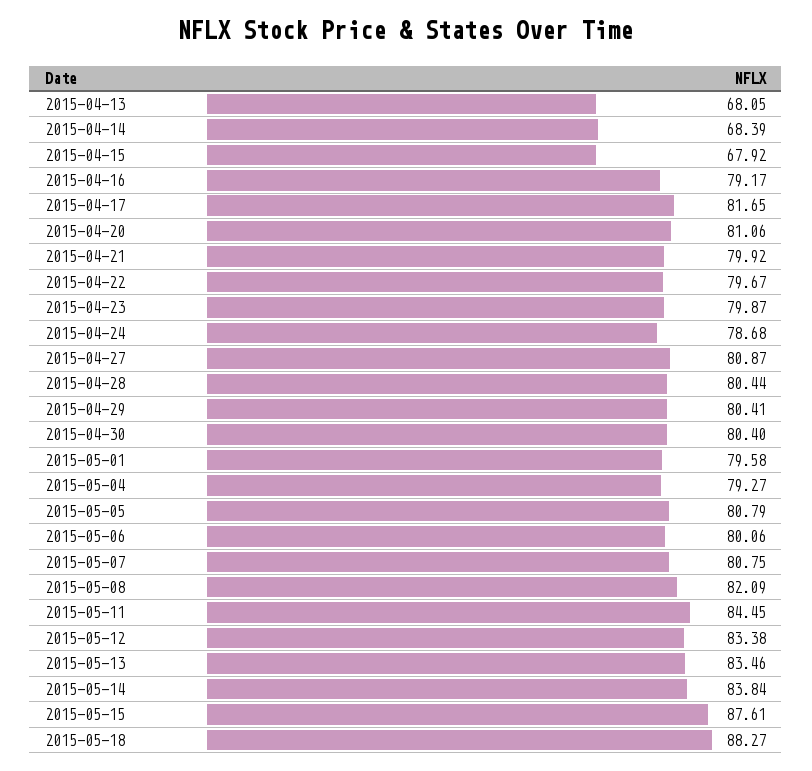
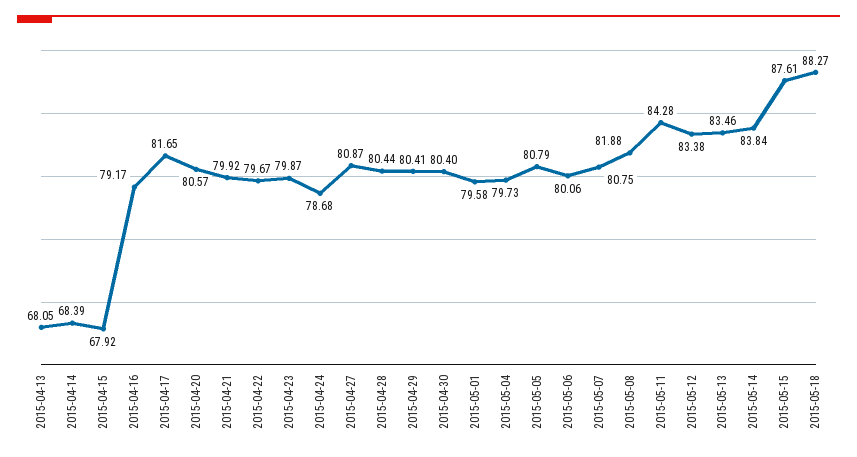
2015-04-20: 81.06 -> 80.57
2015-05-04: 79.27 -> 79.73
2015-05-08: 82.09 -> 81.88
2015-05-11: 84.45 -> 84.28

